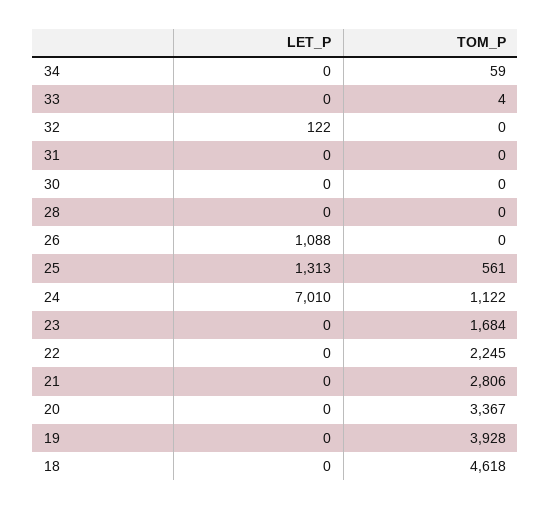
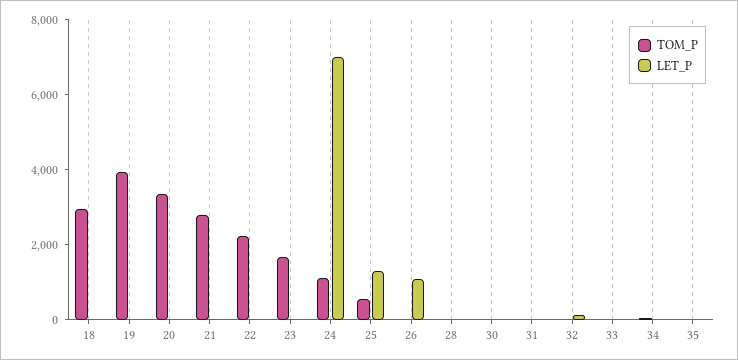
TOM_P, 18: 4618 -> 3000
TOM_P, 35: none -> 0
LET_P, 35: none -> 0

